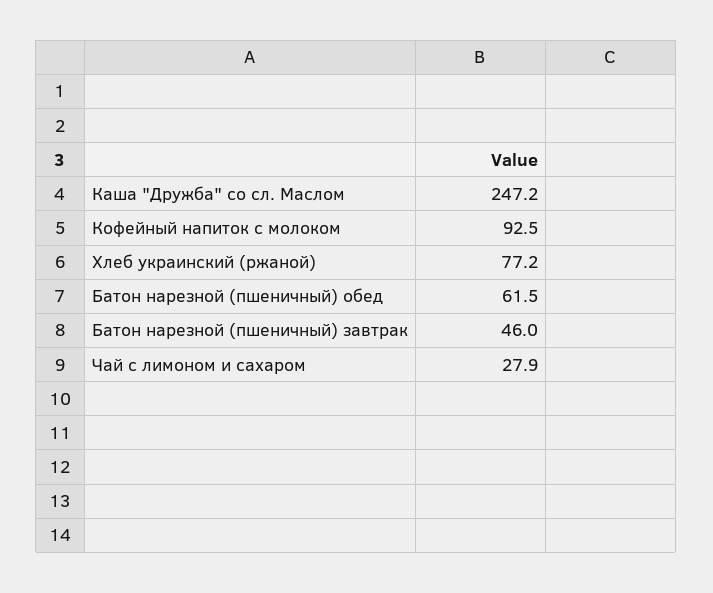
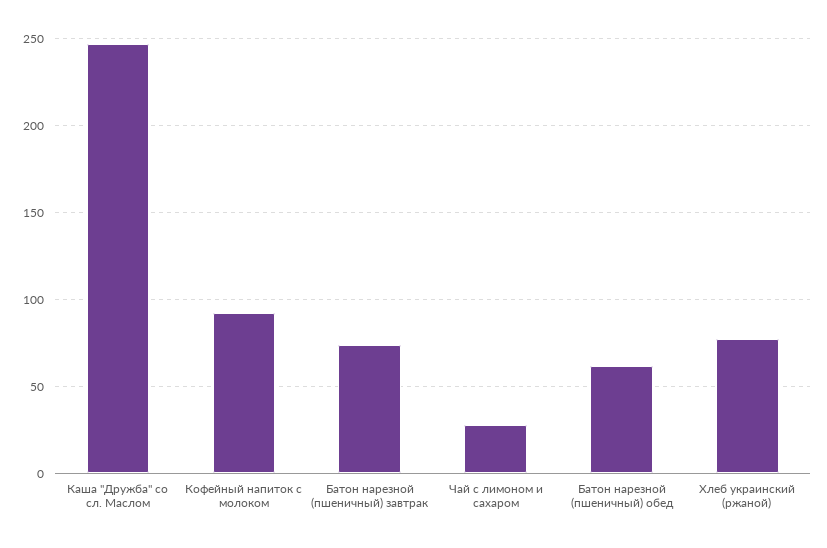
Батон нарезной (пшеничный) завтрак: 46 -> 75

